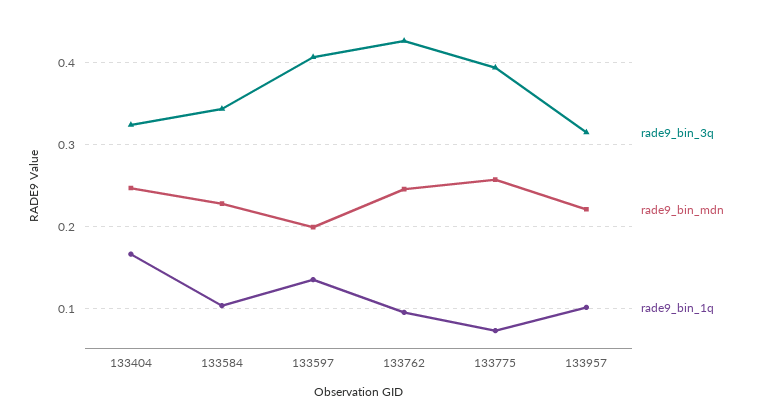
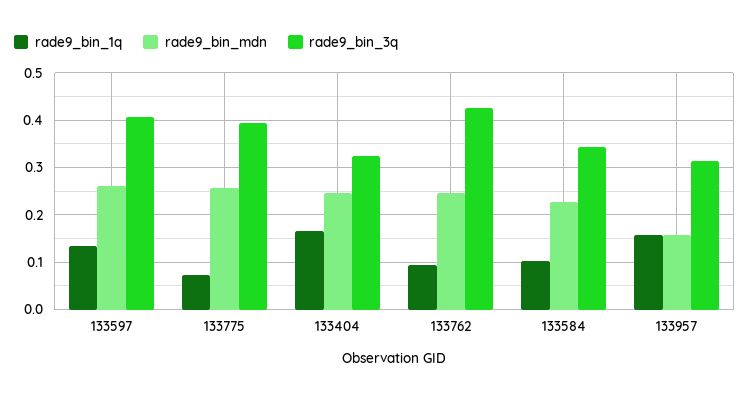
rade9_bin_mdn, 133597: 0.2 -> 0.26
rade9_bin_mdn, 133957: 0.22 -> 0.16
rade9_bin_1q, 133957: 0.1 -> 0.16

